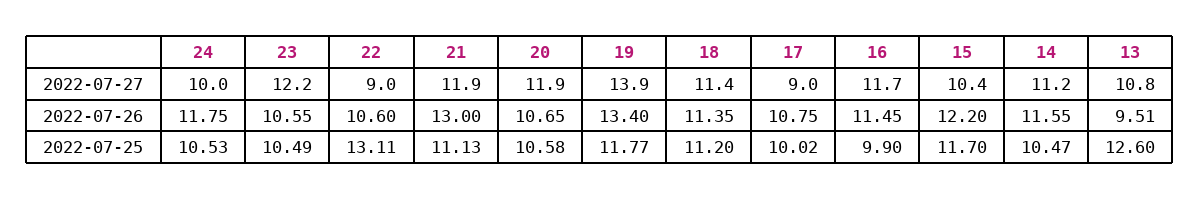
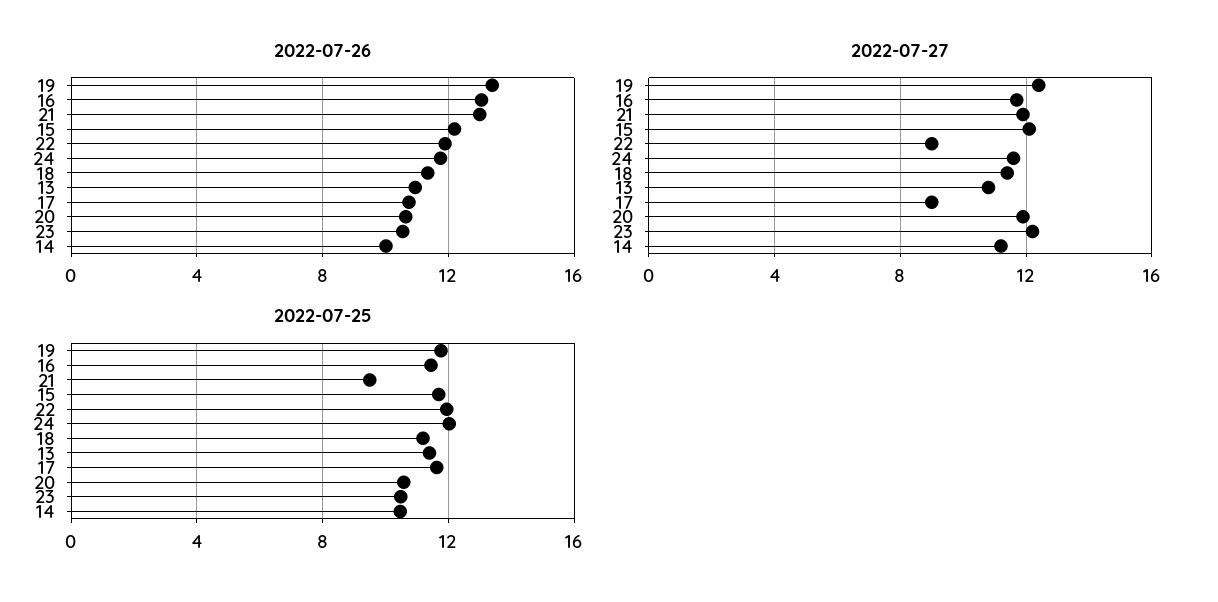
2022-07-27, 24: 10 -> 11.5
2022-07-27, 19: 13.9 -> 12.5
2022-07-27, 15: 10.4 -> 12
2022-07-26, 22: 10.6 -> 12
2022-07-26, 16: 11.45 -> 13
2022-07-26, 14: 11.55 -> 10
2022-07-26, 13: 9.51 -> 11
2022-07-25, 24: 10.53 -> 12
2022-07-25, 22: 13.11 -> 12
2022-07-25, 21: 11.13 -> 9.5
2022-07-25, 17: 10.02 -> 11.5
2022-07-25, 16: 9.9 -> 11.5
2022-07-25, 13: 12.6 -> 11.5

